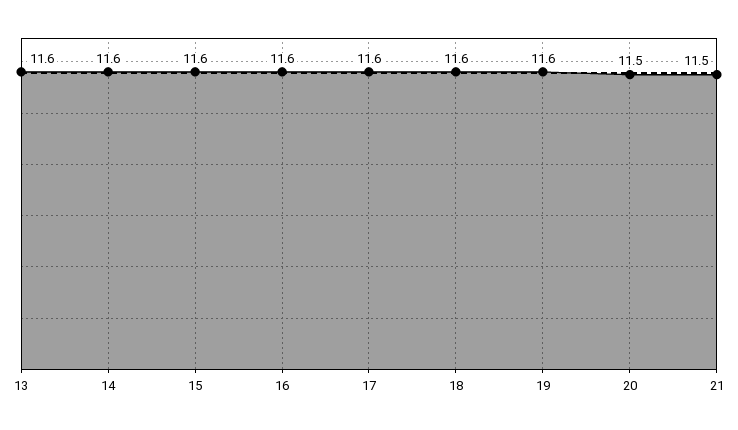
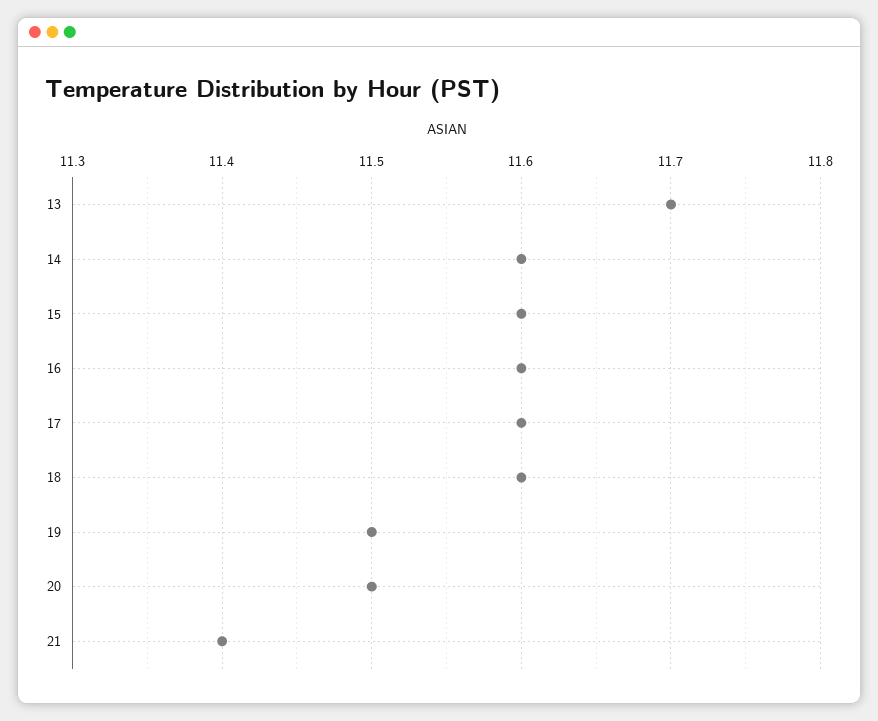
13: 11.6 -> 11.7
19: 11.6 -> 11.5
21: 11.5 -> 11.4

